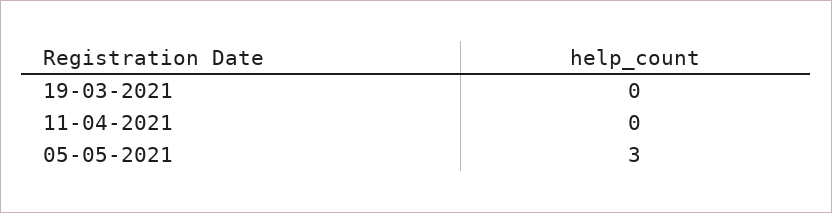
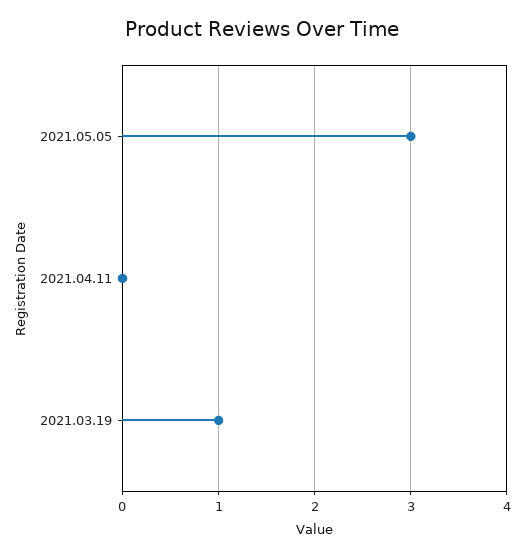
19-03-2021: 0 -> 1

